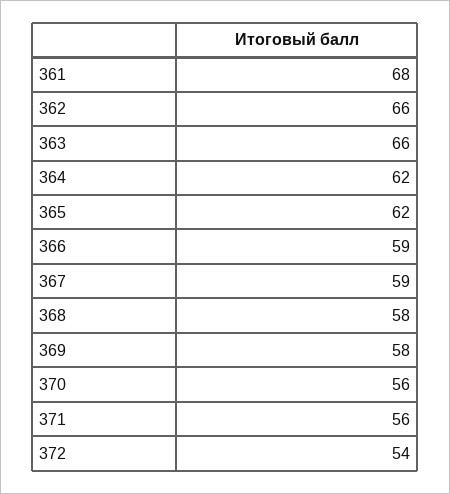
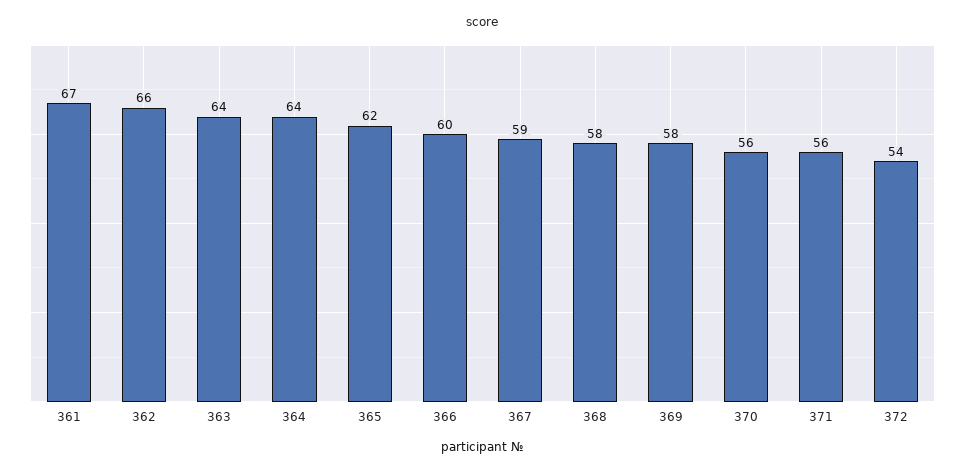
361: 68 -> 67
363: 66 -> 64
364: 62 -> 64
366: 59 -> 60

